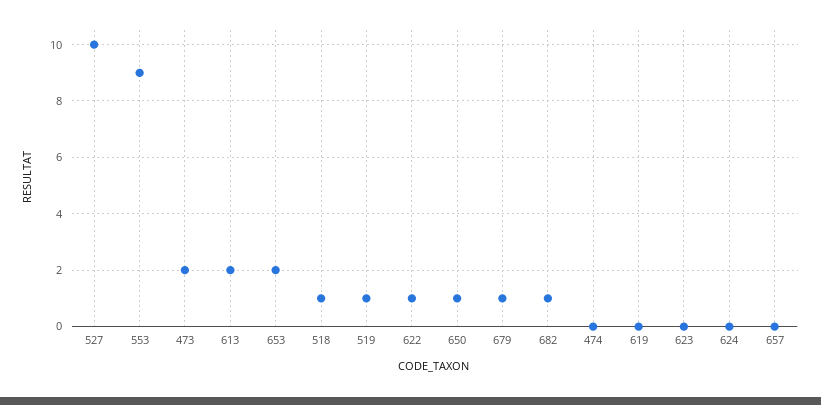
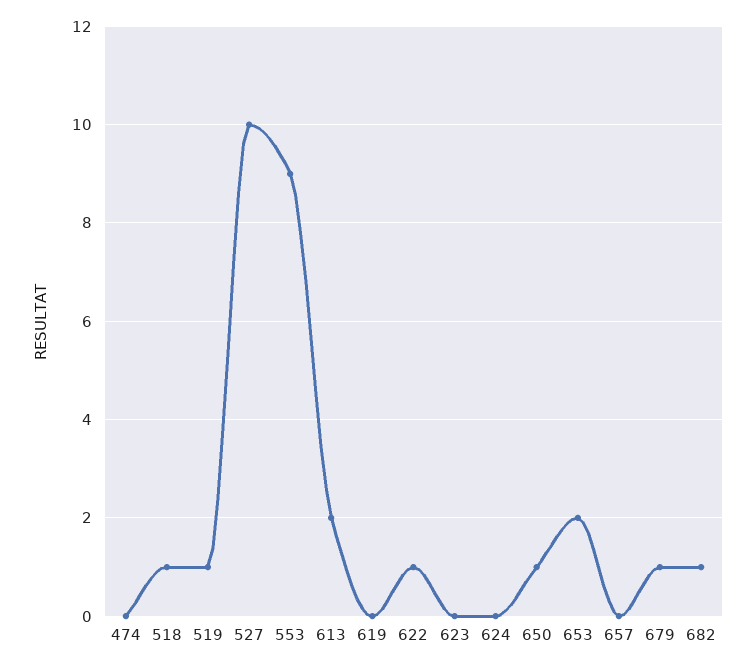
473: 2 -> none

